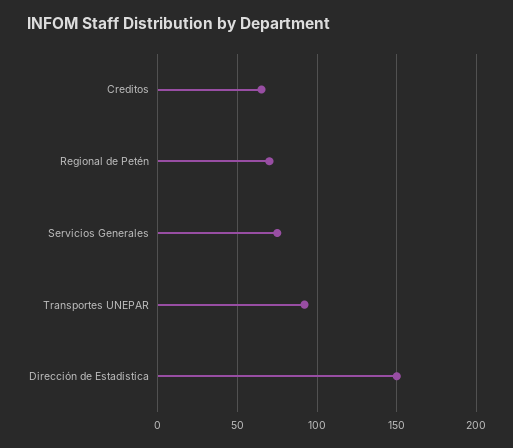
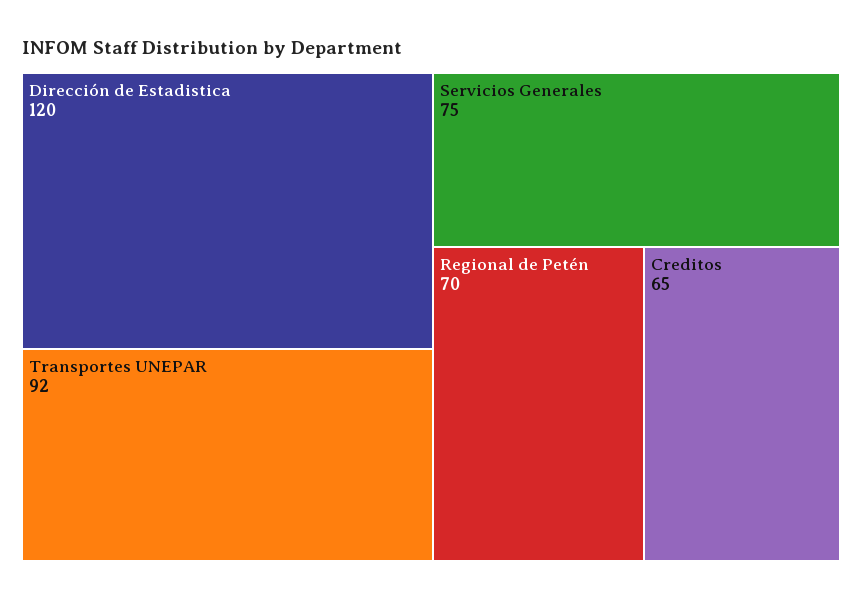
Dirección de Estadistica: 150 -> 120

